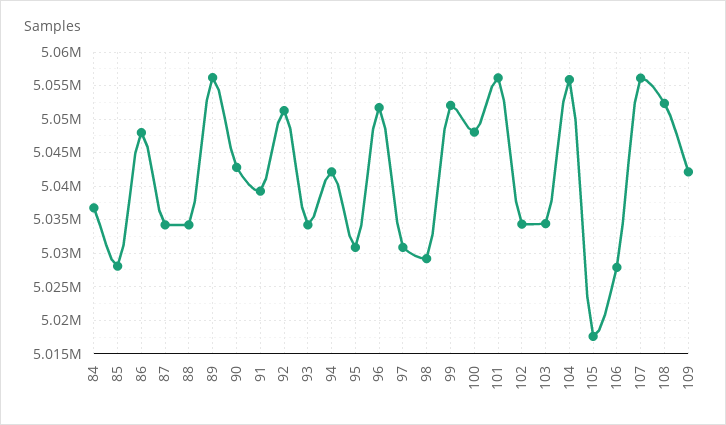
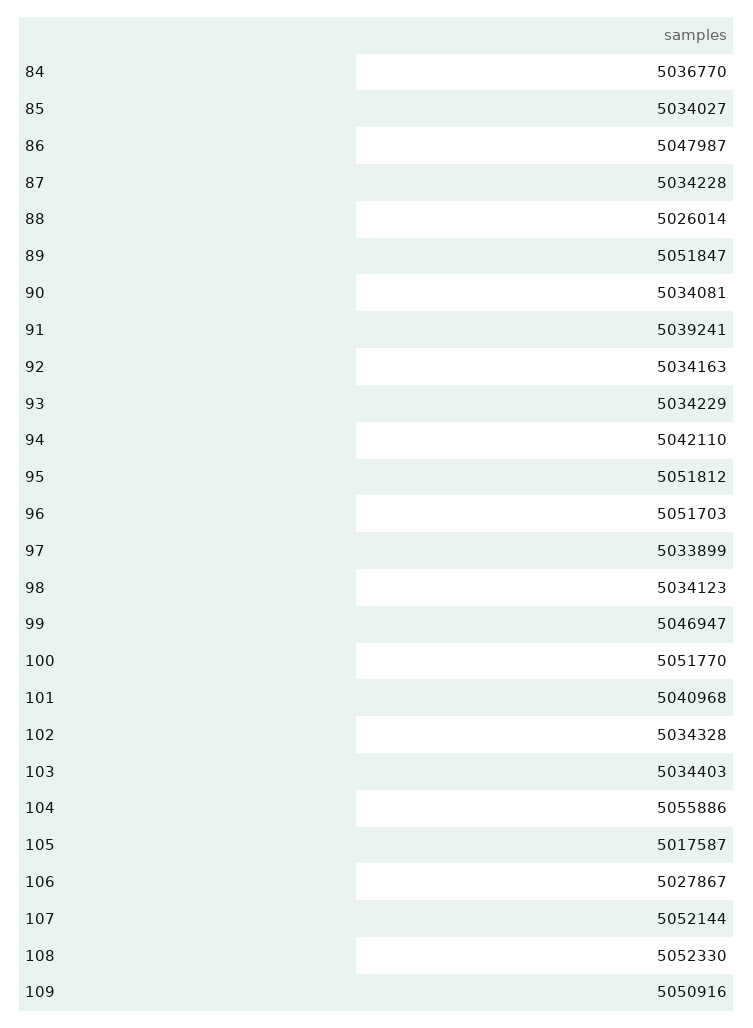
85: 5028000 -> 5034027
88: 5034000 -> 5026014
89: 5056000 -> 5051847
90: 5043000 -> 5034081
92: 5051000 -> 5034163
95: 5031000 -> 5051812
97: 5031000 -> 5033899
98: 5029000 -> 5034123
99: 5052000 -> 5046947
100: 5048000 -> 5051770
101: 5056000 -> 5040968
107: 5056000 -> 5052144
109: 5042000 -> 5050916

